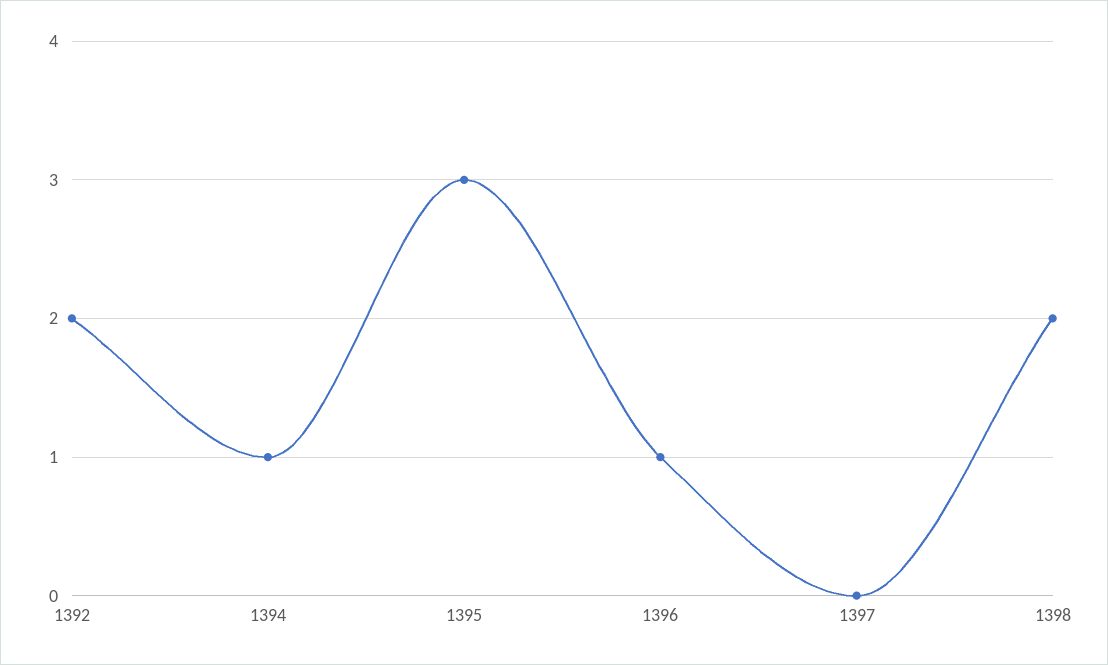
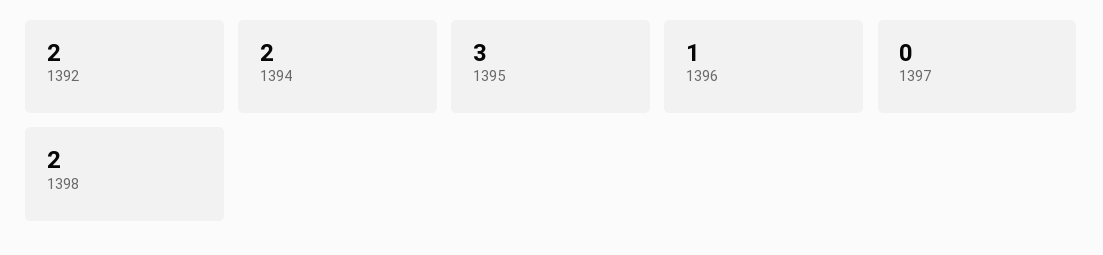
1394: 1 -> 2

